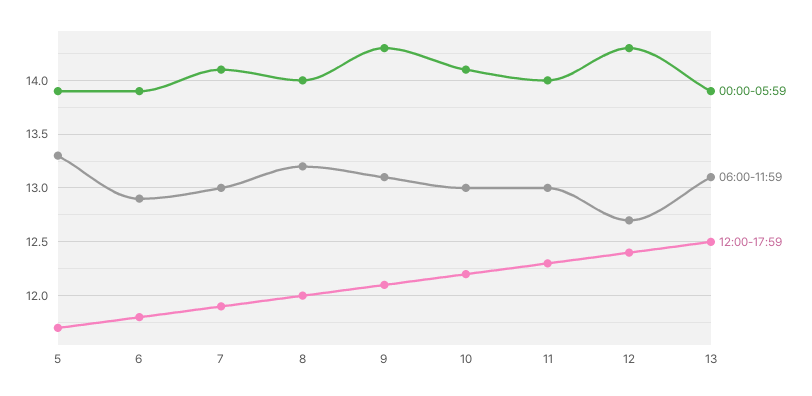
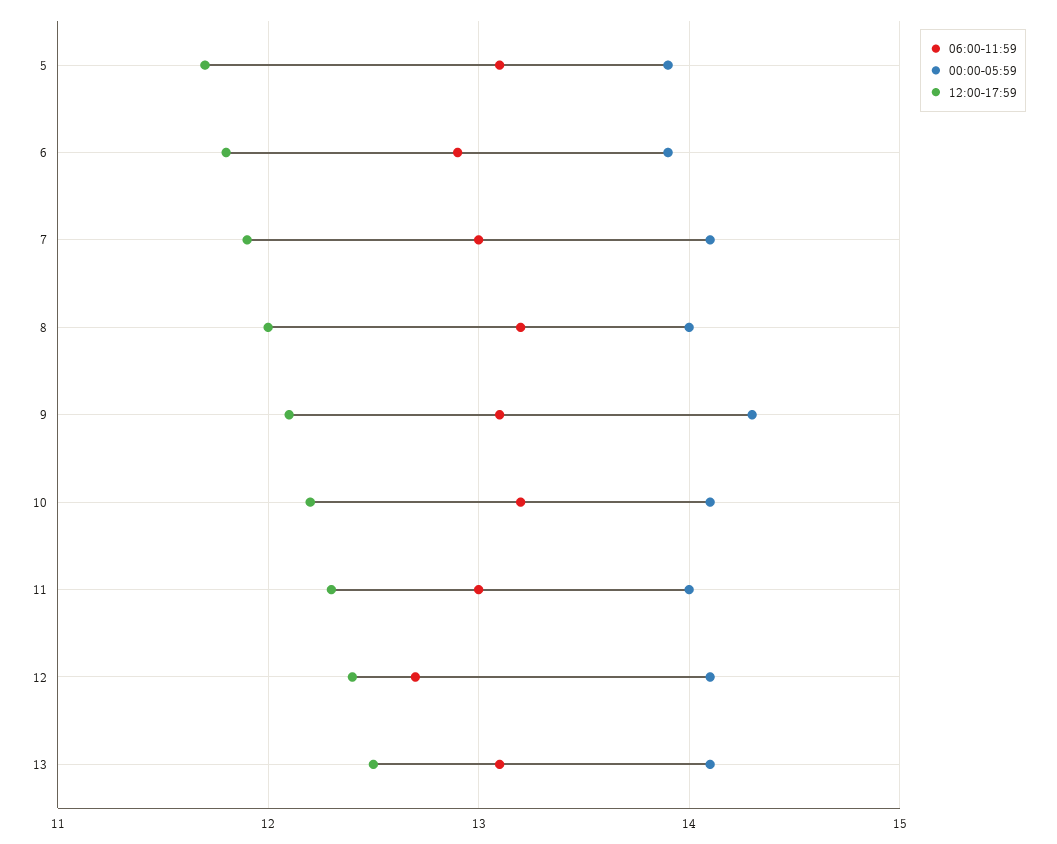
06:00-11:59, 5: 13.3 -> 13.1
06:00-11:59, 10: 13 -> 13.2
00:00-05:59, 12: 14.3 -> 14.1
00:00-05:59, 13: 13.9 -> 14.1

